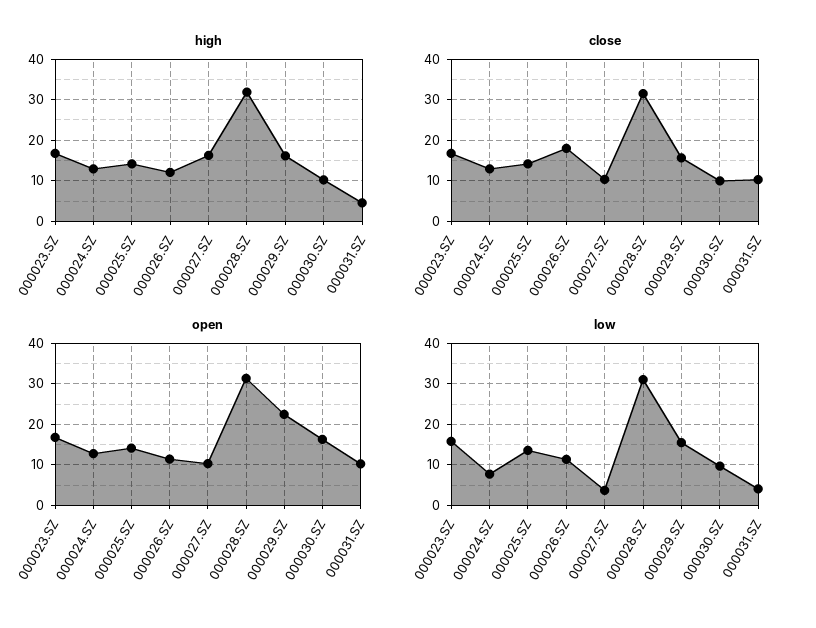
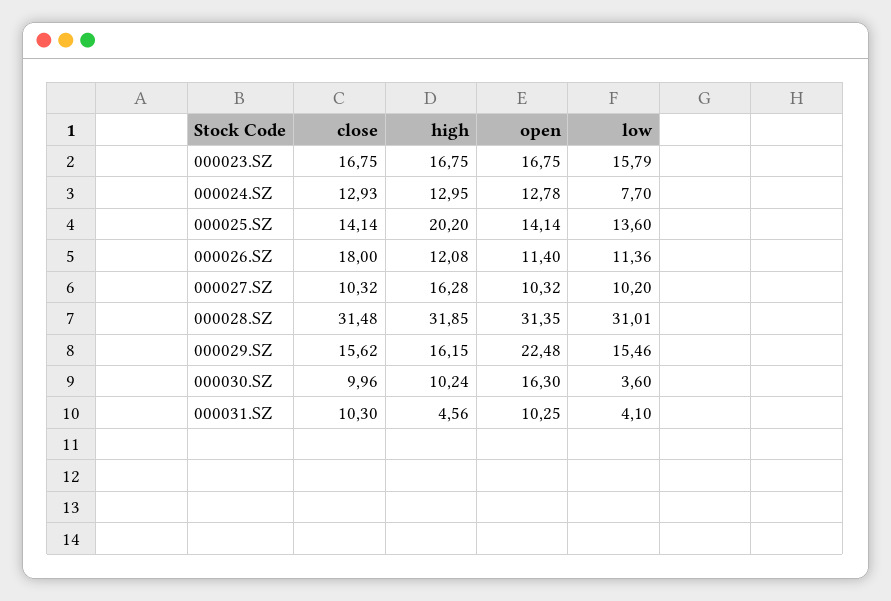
high, 000025.SZ: 14 -> 20.2
low, 000027.SZ: 4 -> 10.2
low, 000030.SZ: 10 -> 3.6

